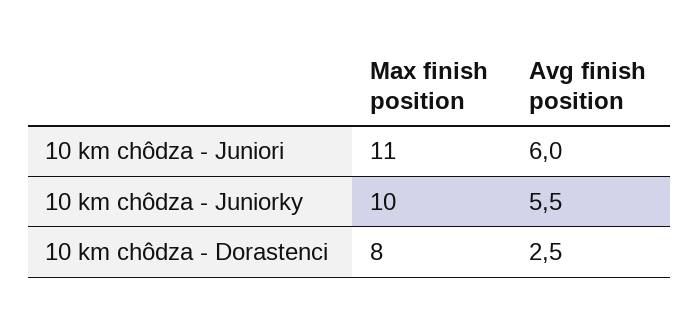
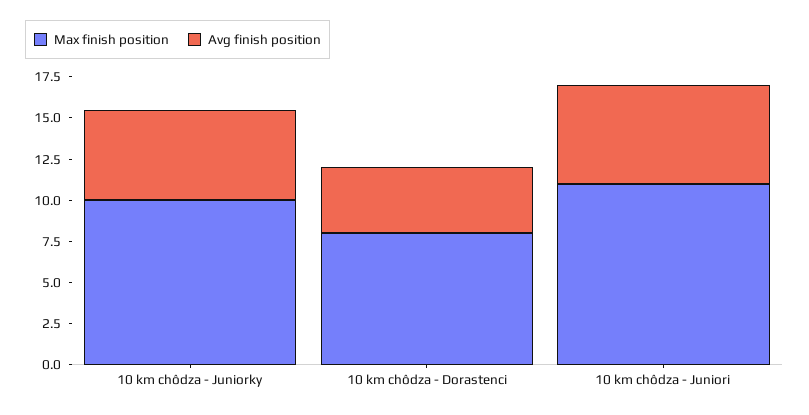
Avg finish position, 10 km chôdza - Dorastenci: 2.5 -> 4

